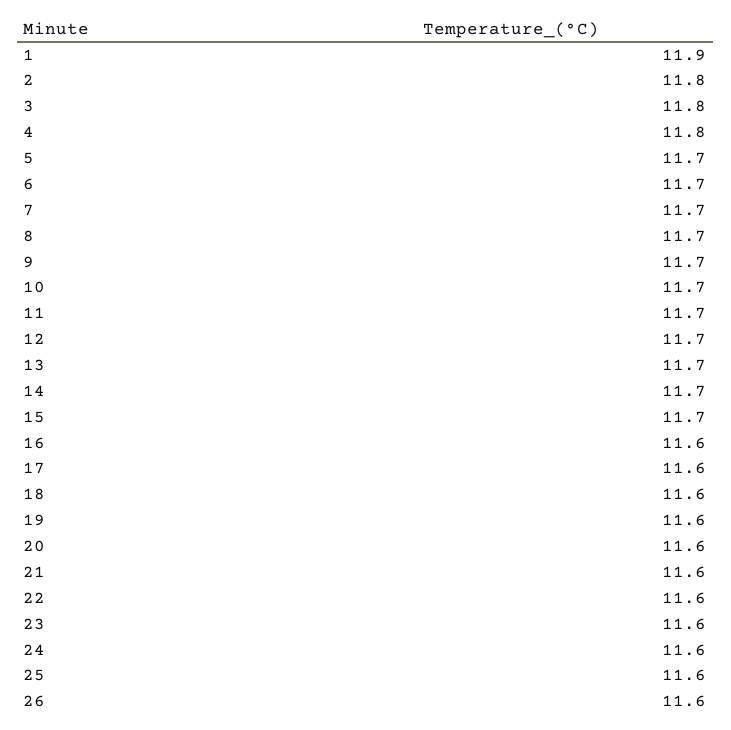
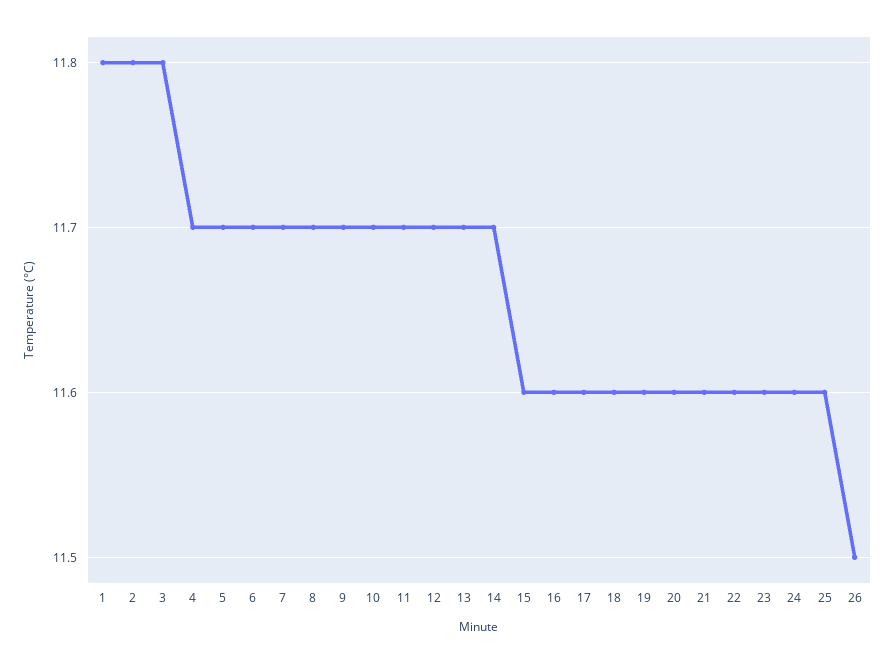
1: 11.9 -> 11.8
4: 11.8 -> 11.7
15: 11.7 -> 11.6
26: 11.6 -> 11.5

